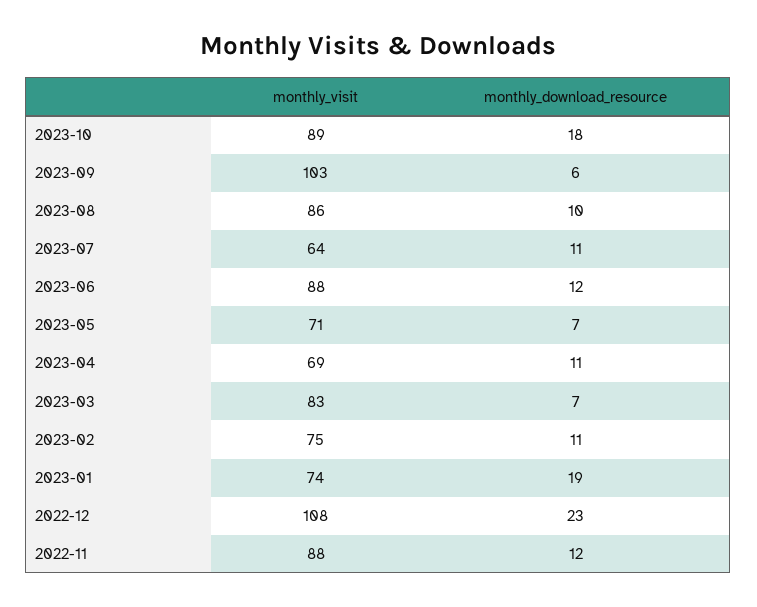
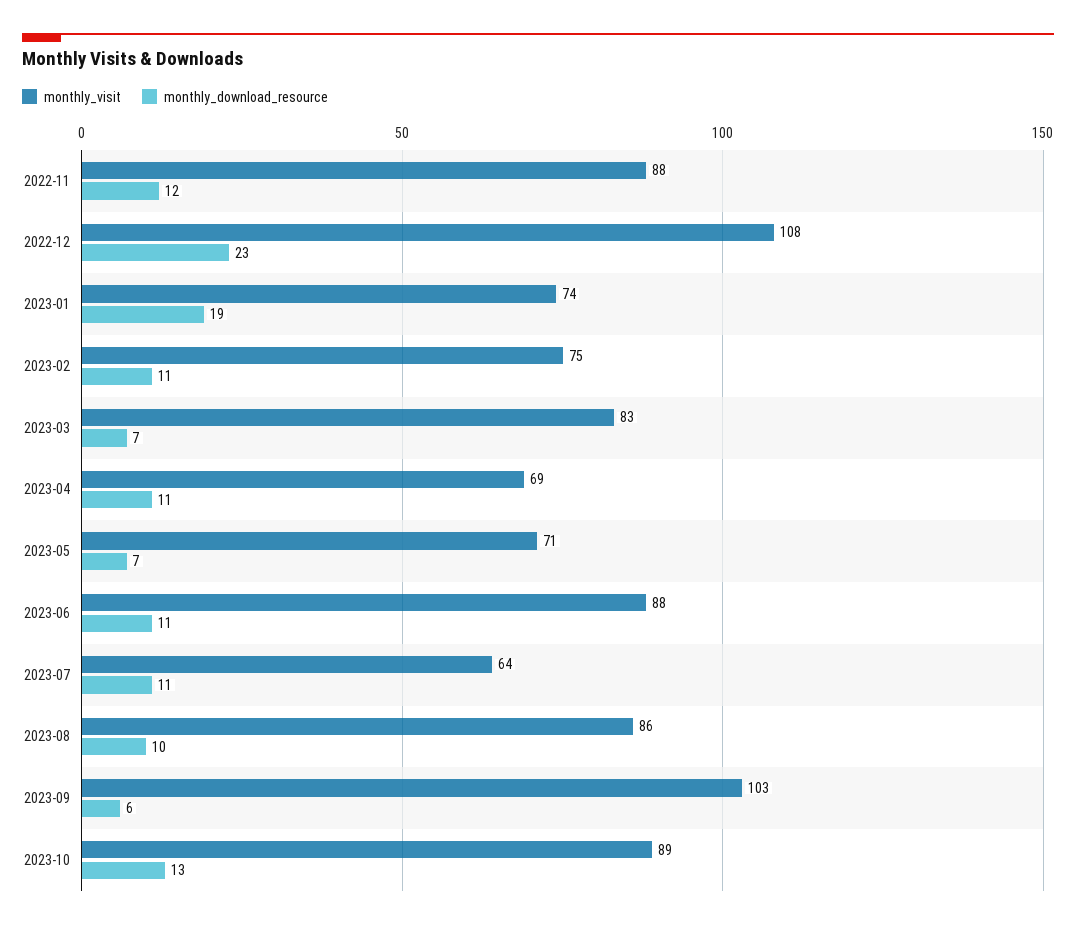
monthly_download_resource, 2023-10: 18 -> 13
monthly_download_resource, 2023-06: 12 -> 11

